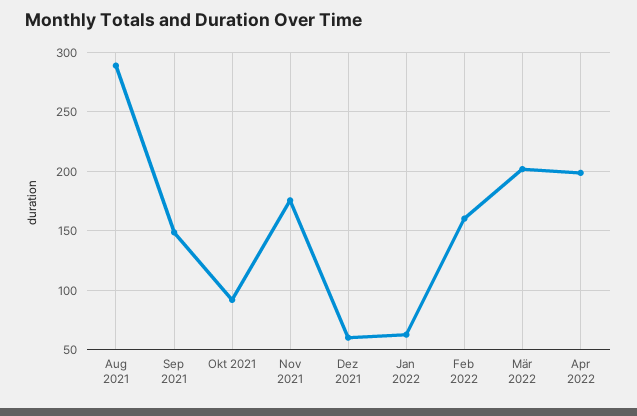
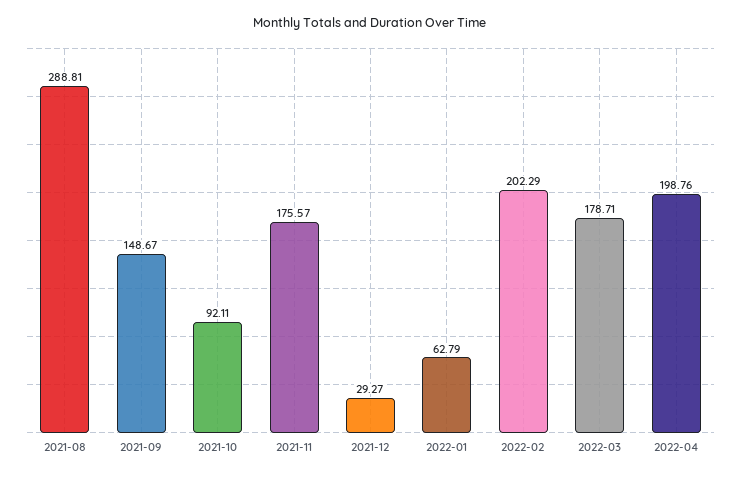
Dez 2021: 60 -> 29.27
Feb 2022: 160 -> 202.29
Mär 2022: 200 -> 178.71

